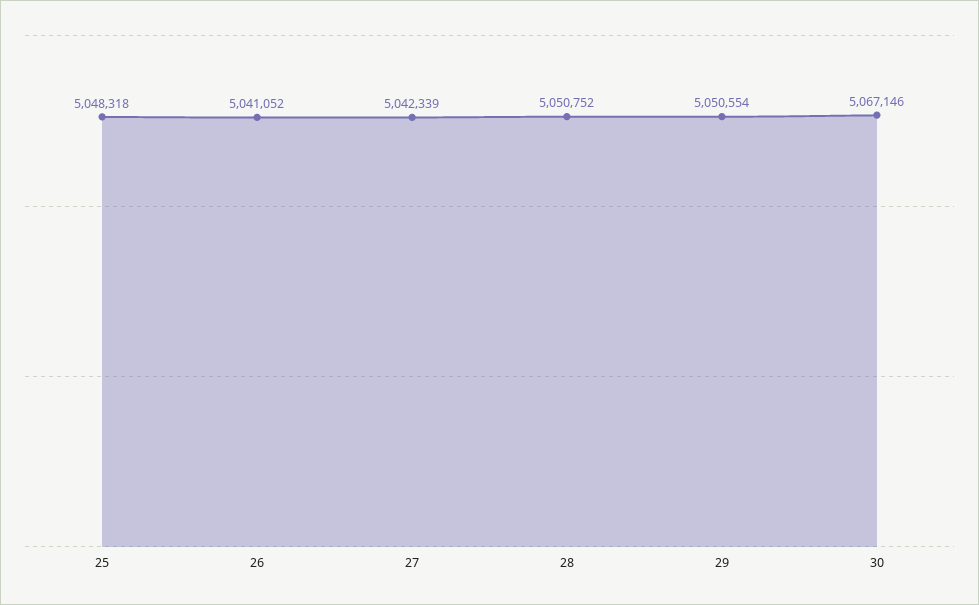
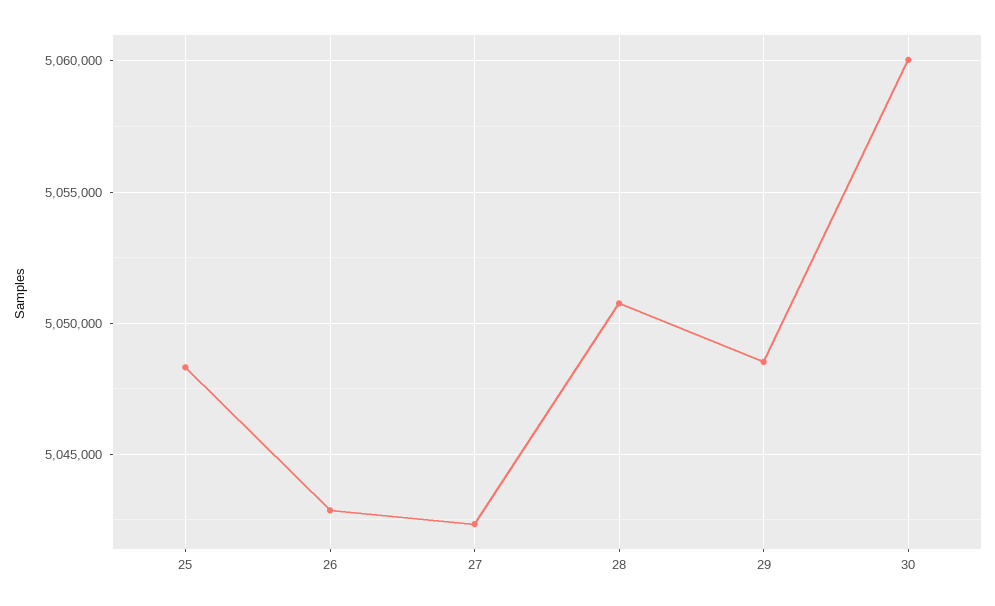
26: 5041052 -> 5043000
29: 5050554 -> 5048500
30: 5067146 -> 5060000

